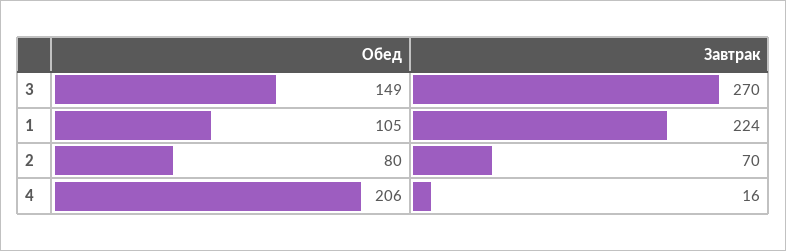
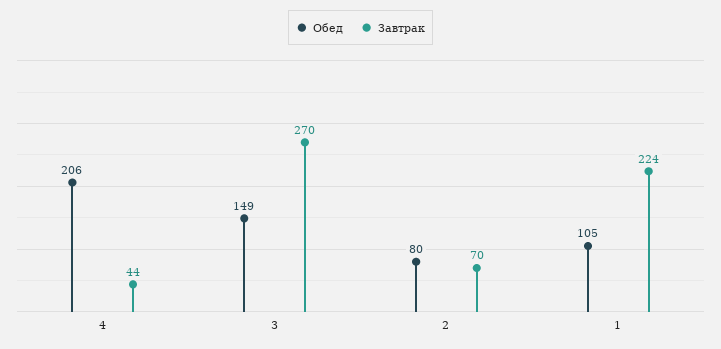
Завтрак, 4: 16 -> 44

